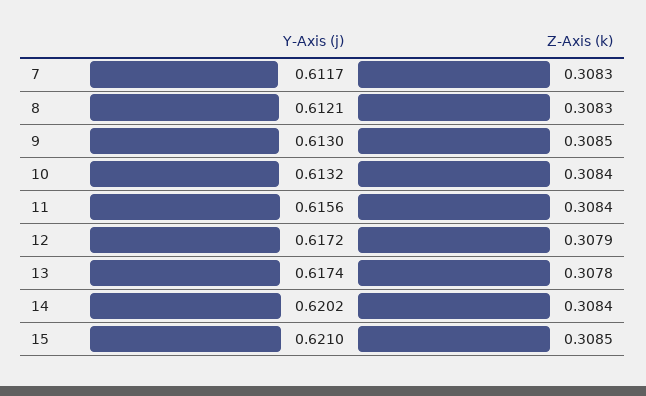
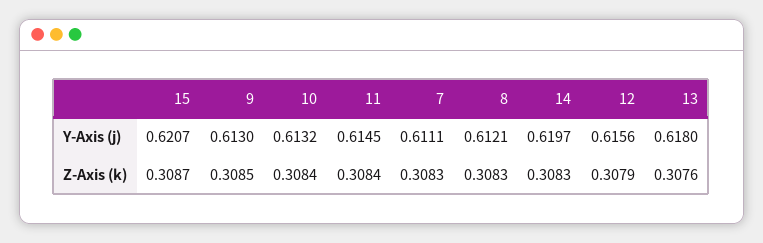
Y-Axis (j), 7: 0.6117 -> 0.6111
Y-Axis (j), 11: 0.6156 -> 0.6145
Y-Axis (j), 12: 0.6172 -> 0.6156
Y-Axis (j), 13: 0.6174 -> 0.618
Z-Axis (k), 13: 0.3078 -> 0.3076
Y-Axis (j), 14: 0.6202 -> 0.6197
Z-Axis (k), 14: 0.3084 -> 0.3083
Y-Axis (j), 15: 0.621 -> 0.6207
Z-Axis (k), 15: 0.3085 -> 0.3087

